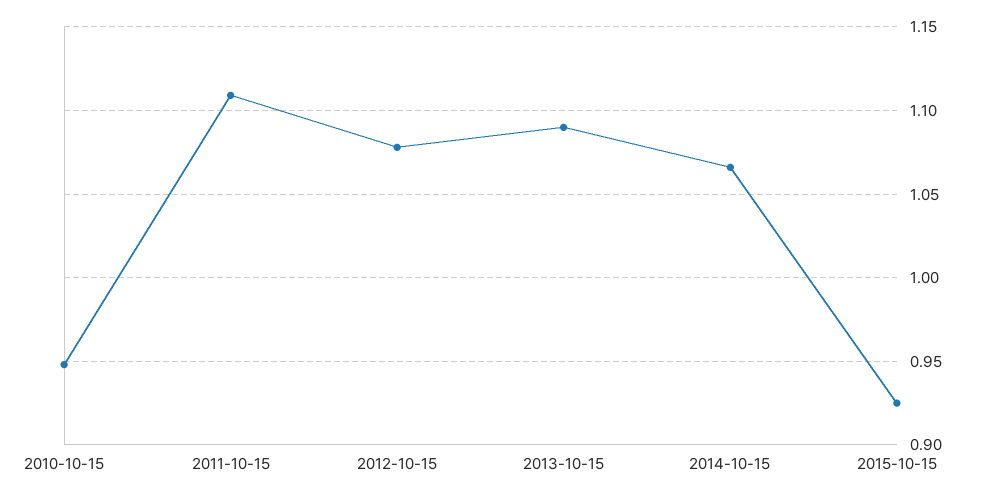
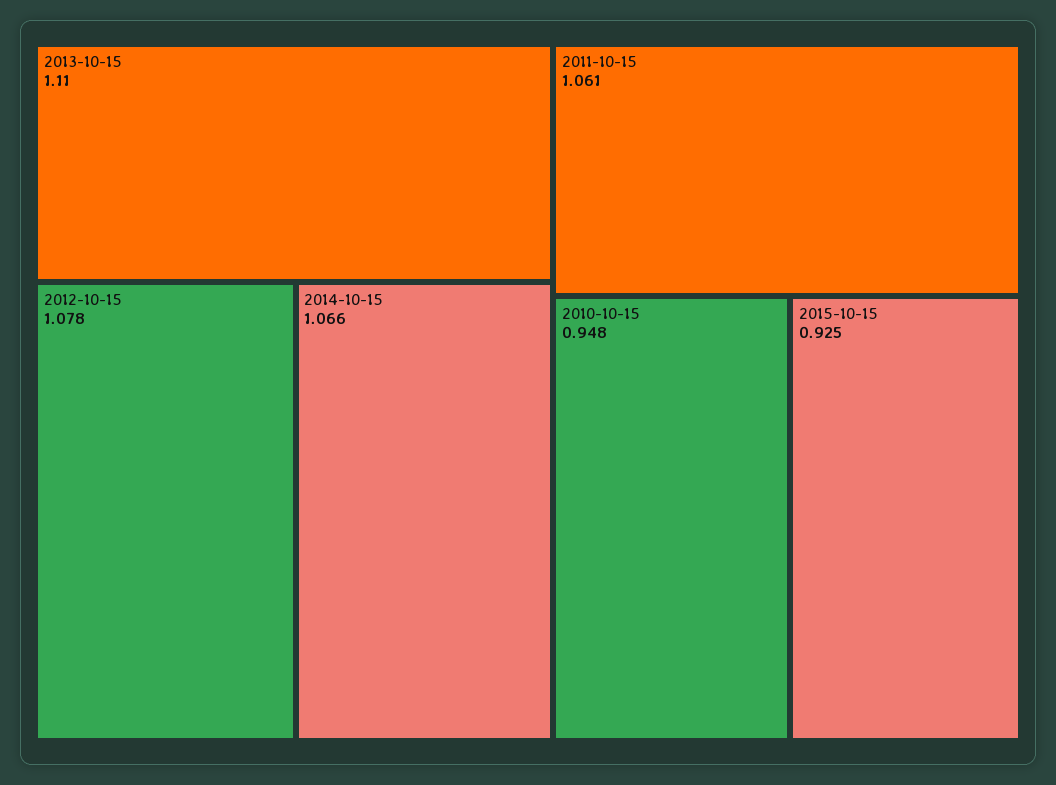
2011-10-15: 1.11 -> 1.061
2013-10-15: 1.09 -> 1.11

